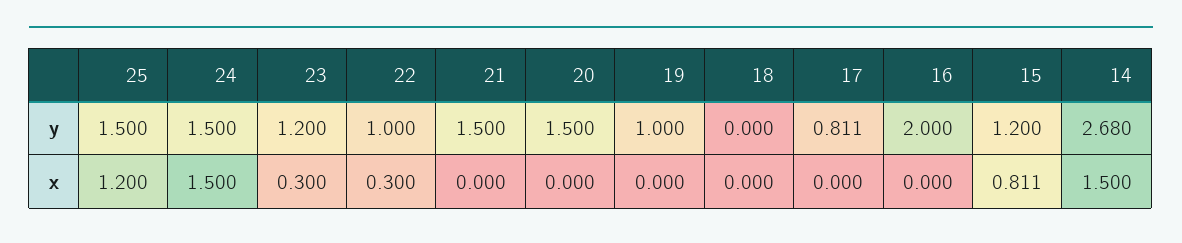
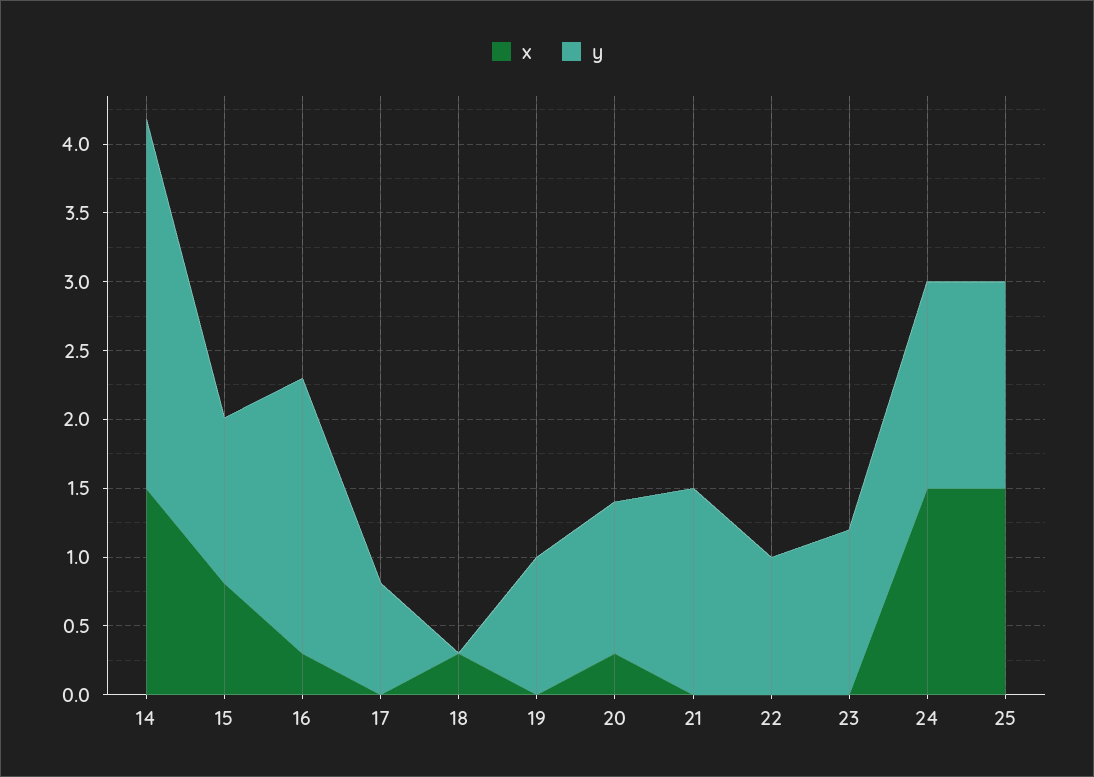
y, 20: 1.5 -> 1.1
x, 25: 1.2 -> 1.5
x, 23: 0.3 -> 0
x, 22: 0.3 -> 0
x, 20: 0 -> 0.3
x, 18: 0 -> 0.3
x, 16: 0 -> 0.3

